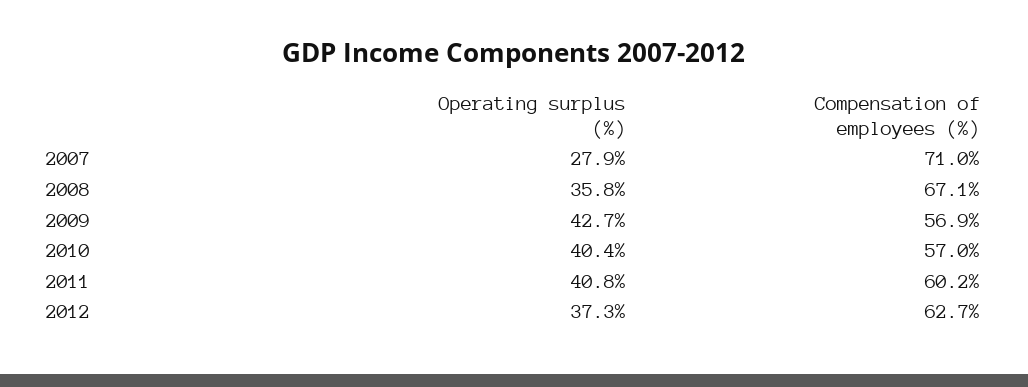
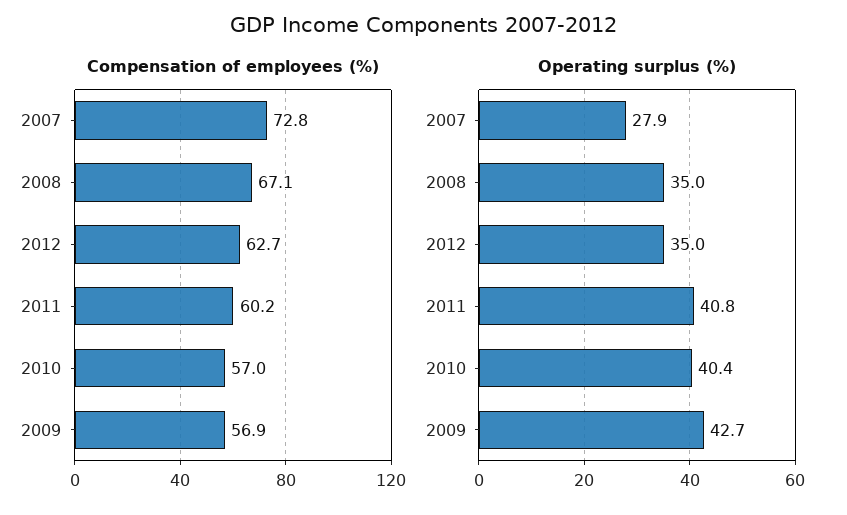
Compensation of employees (%), 2007: 71 -> 72.8
Operating surplus (%), 2008: 35.8 -> 35
Operating surplus (%), 2012: 37.3 -> 35

